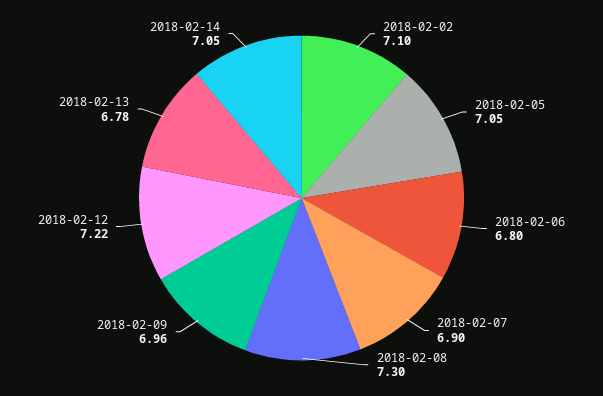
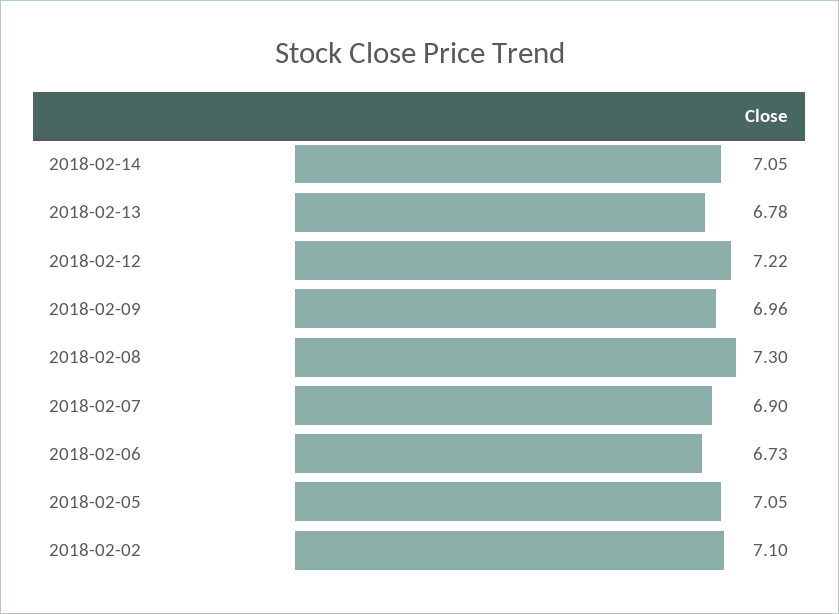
2018-02-06: 6.8 -> 6.73

